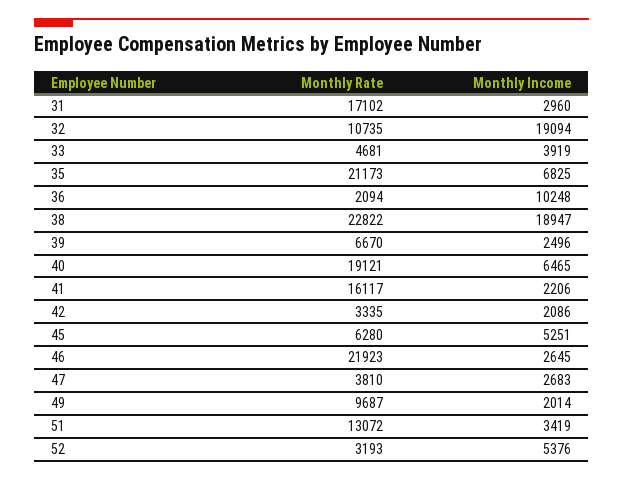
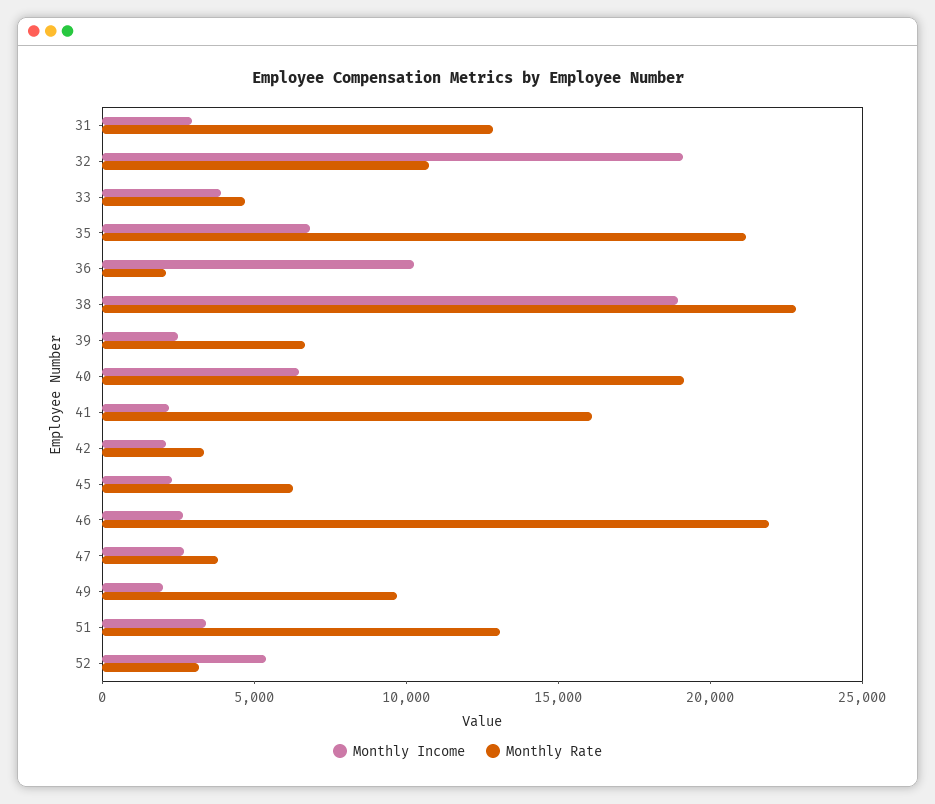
Monthly Rate, 31: 17102 -> 13000
Monthly Income, 45: 5251 -> 2000

